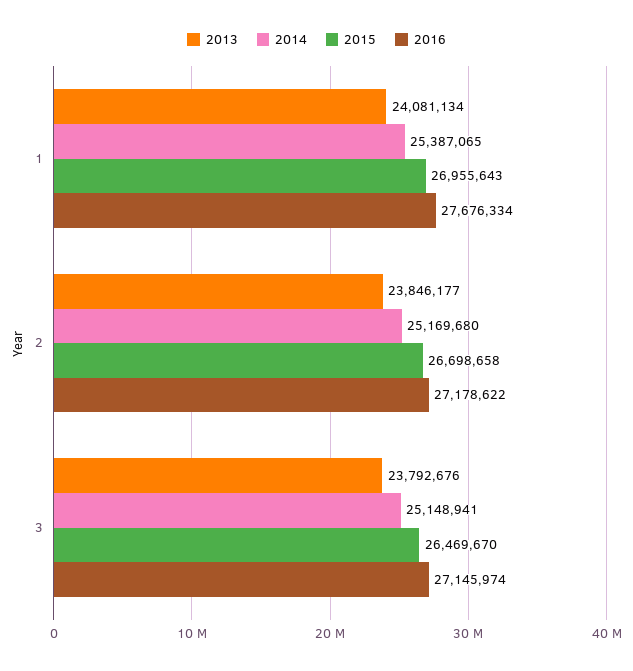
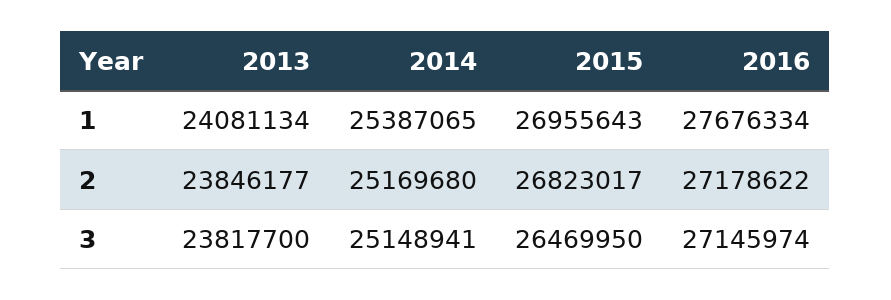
2015, 2: 26698658 -> 26823017
2013, 3: 23792676 -> 23817700
2015, 3: 26469670 -> 26469950

